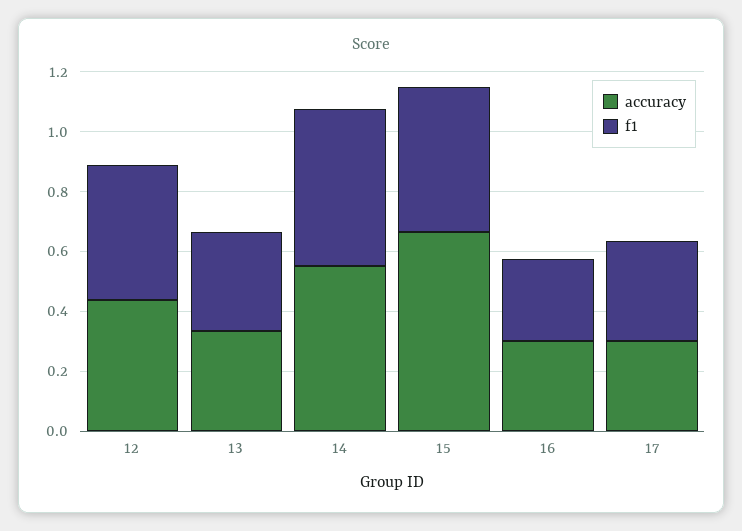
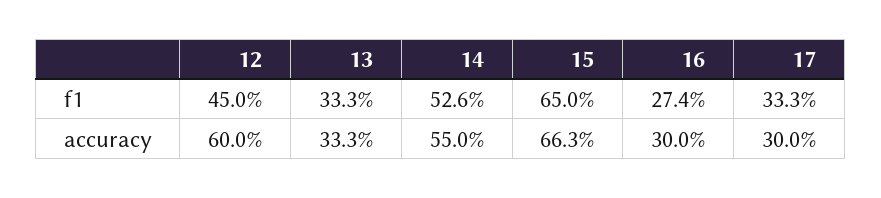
accuracy, 12: 0.45 -> 0.6
f1, 15: 0.5 -> 0.65

